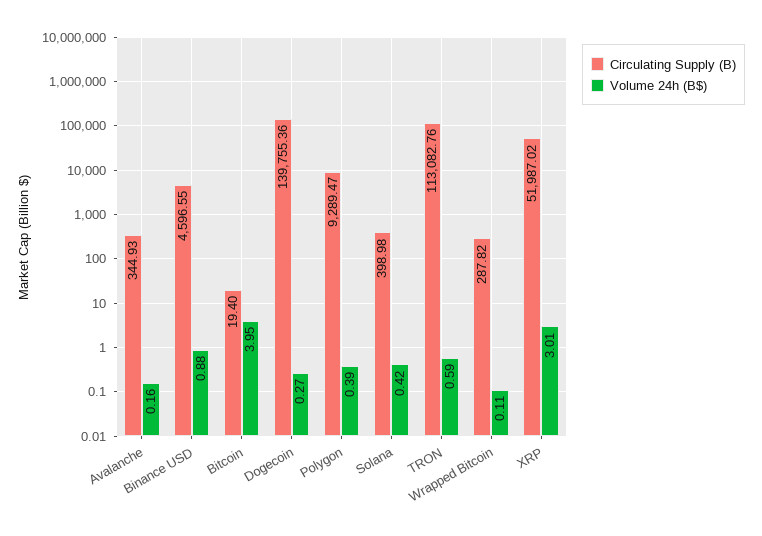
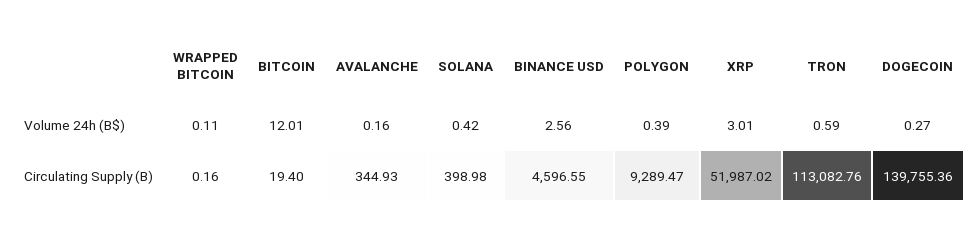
Volume 24h (B$), Binance USD: 0.88 -> 2.56
Volume 24h (B$), Bitcoin: 3.95 -> 12.01
Circulating Supply (B), Wrapped Bitcoin: 287.82 -> 0.16

